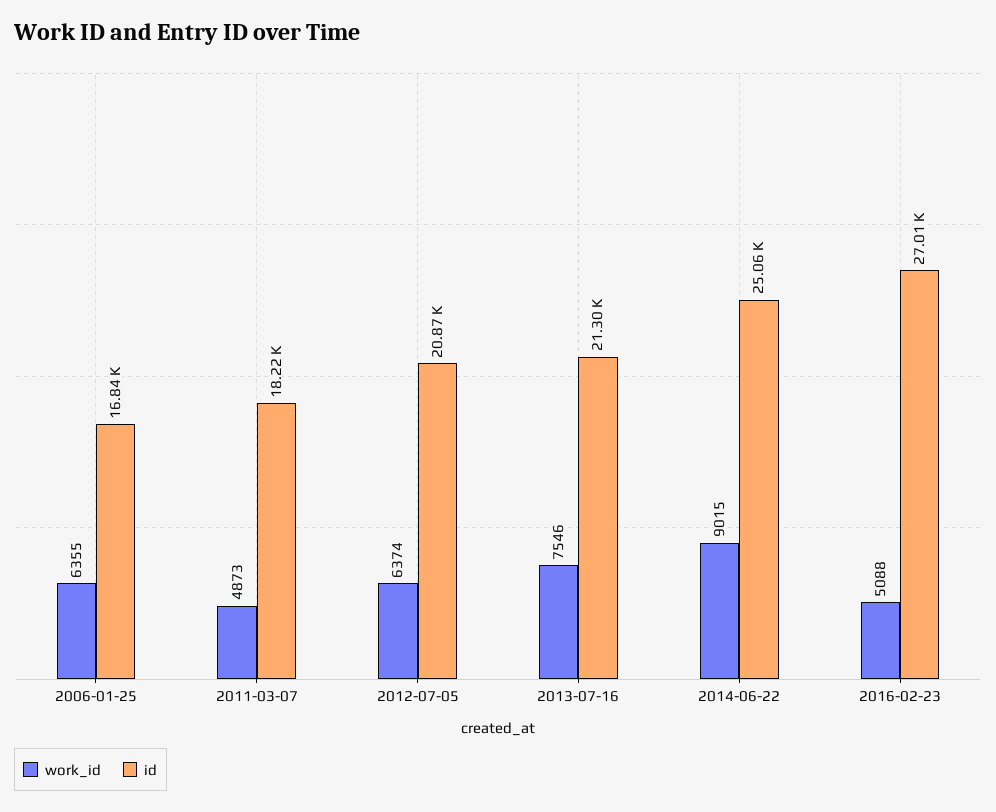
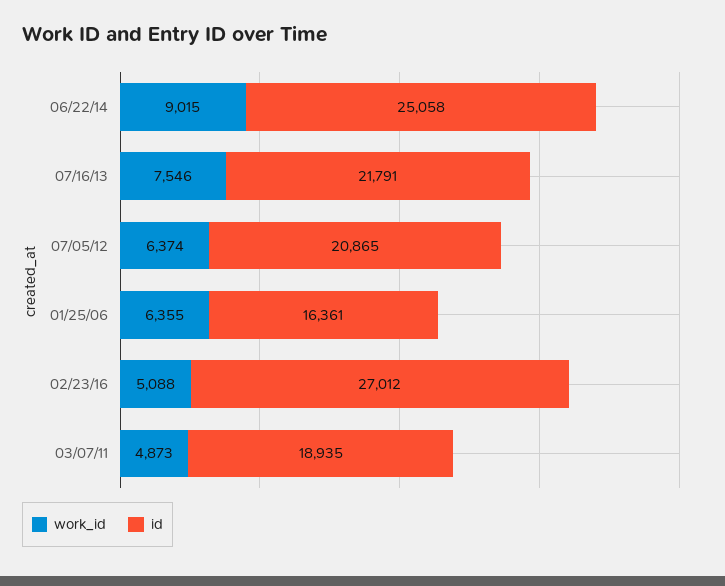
id, 2006-01-25: 16840 -> 16361
id, 2011-03-07: 18220 -> 18935
id, 2013-07-16: 21300 -> 21791

